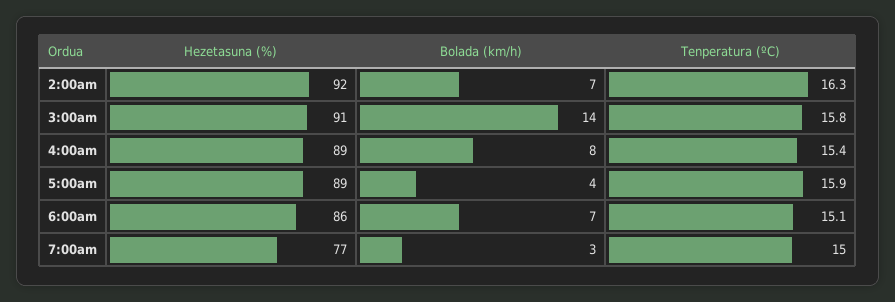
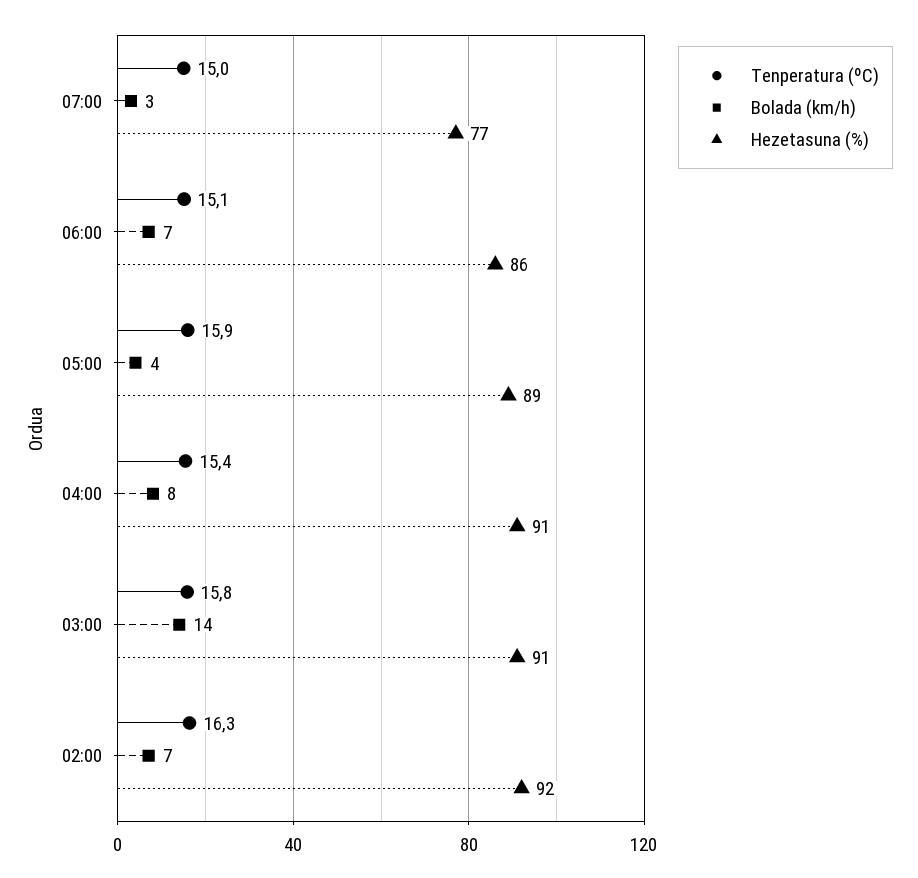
Hezetasuna (%), 4:00am: 89 -> 91

